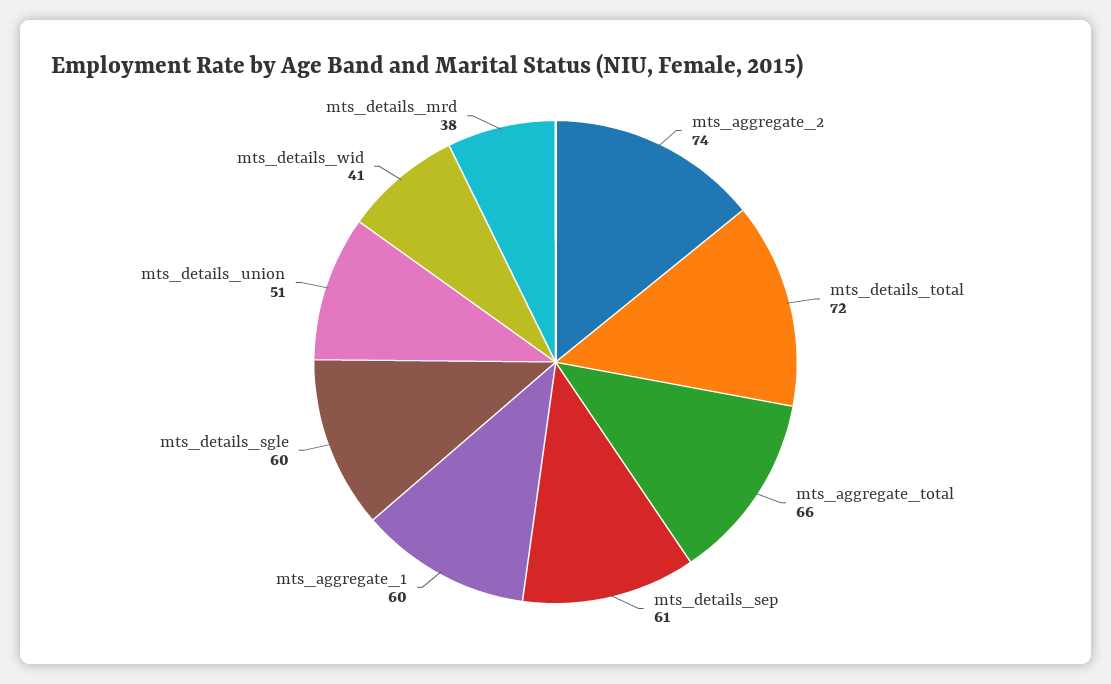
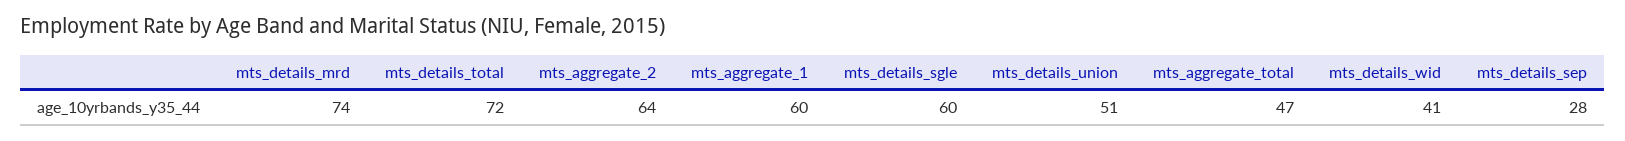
mts_aggregate_2: 74 -> 64
mts_aggregate_total: 66 -> 47
mts_details_sep: 61 -> 28
mts_details_mrd: 38 -> 74

